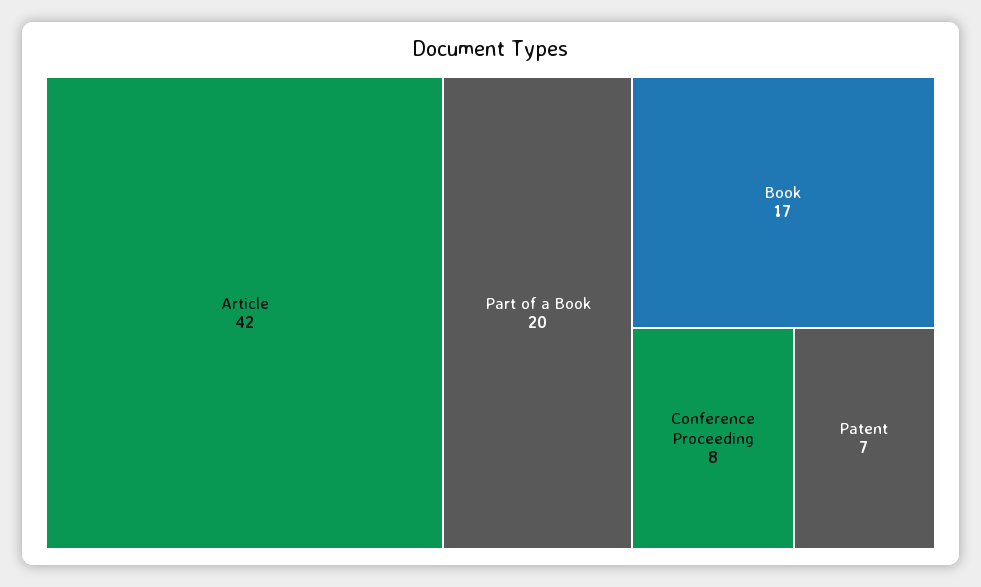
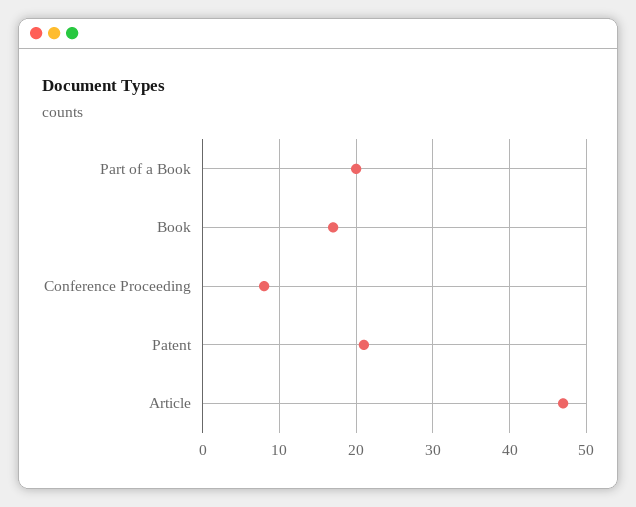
Article: 42 -> 47
Patent: 7 -> 21

